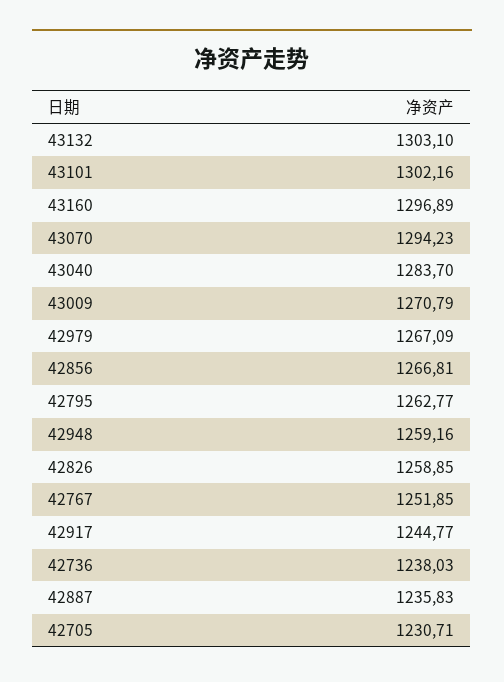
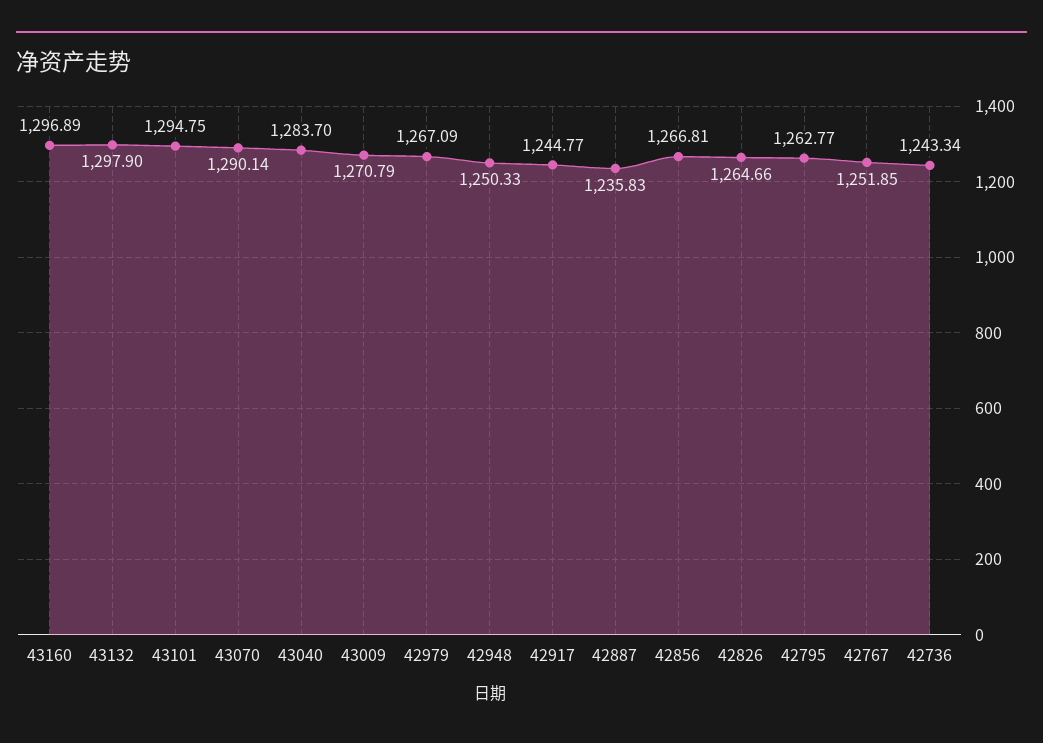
43132: 1303.1 -> 1297.9
43101: 1302.16 -> 1294.75
43070: 1294.23 -> 1290.14
42948: 1259.16 -> 1250.33
42826: 1258.85 -> 1264.66
42736: 1238.03 -> 1243.34
42705: 1230.71 -> none

